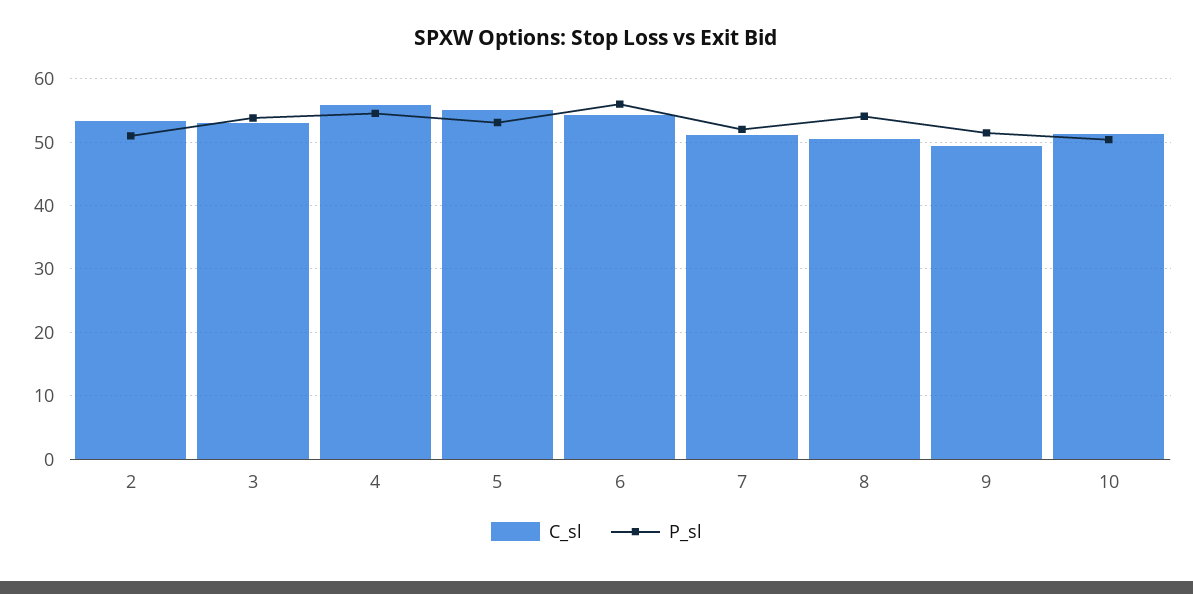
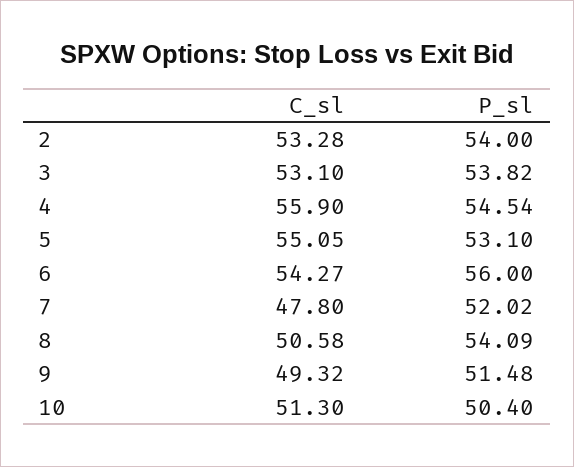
P_sl, 2: 51 -> 54
C_sl, 7: 51 -> 47.8

